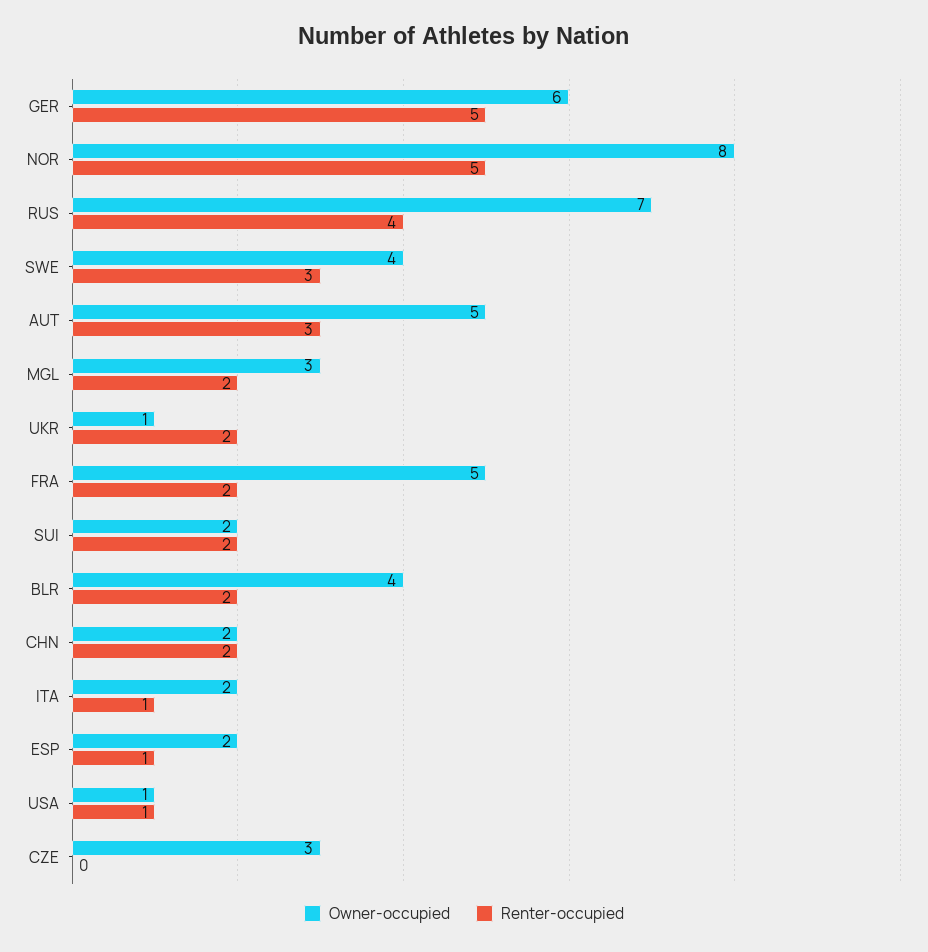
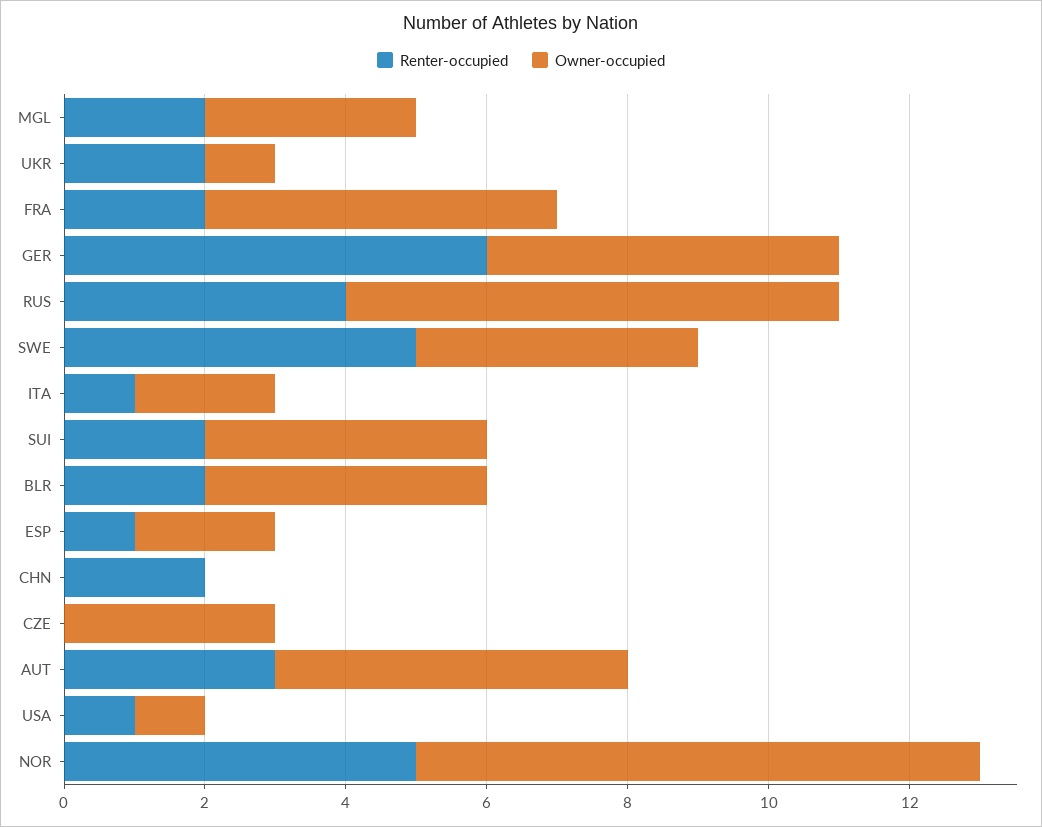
Owner-occupied, GER: 6 -> 5
Renter-occupied, GER: 5 -> 6
Renter-occupied, SWE: 3 -> 5
Owner-occupied, SUI: 2 -> 4
Owner-occupied, CHN: 2 -> 0

